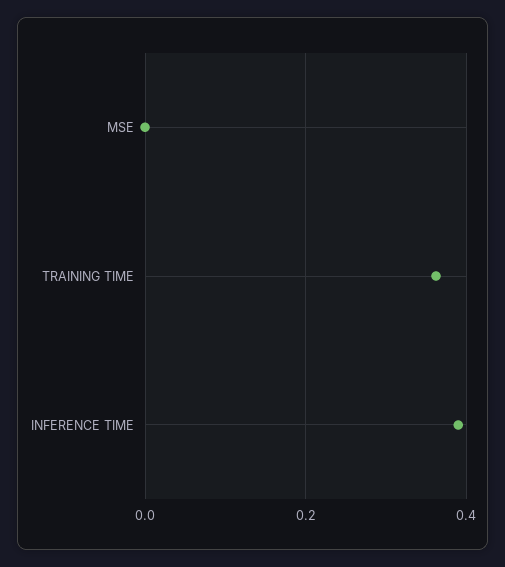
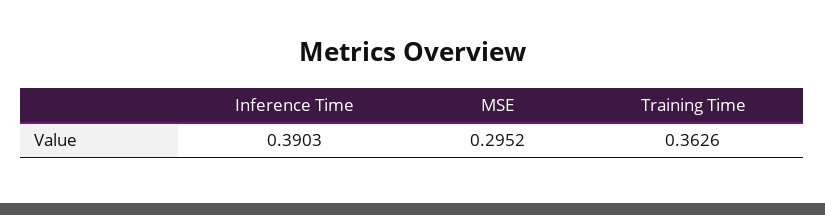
MSE: 0 -> 0.2952

